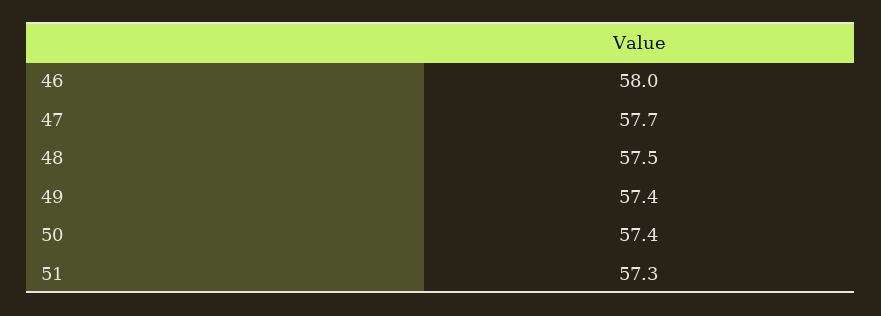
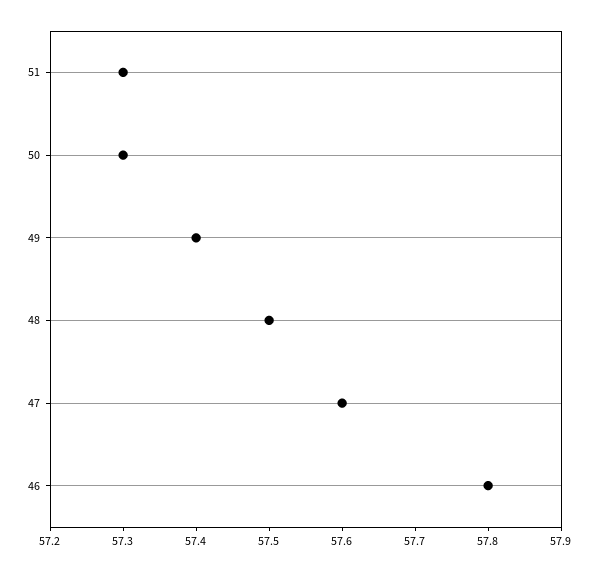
46: 58 -> 57.8
47: 57.7 -> 57.6
50: 57.4 -> 57.3

